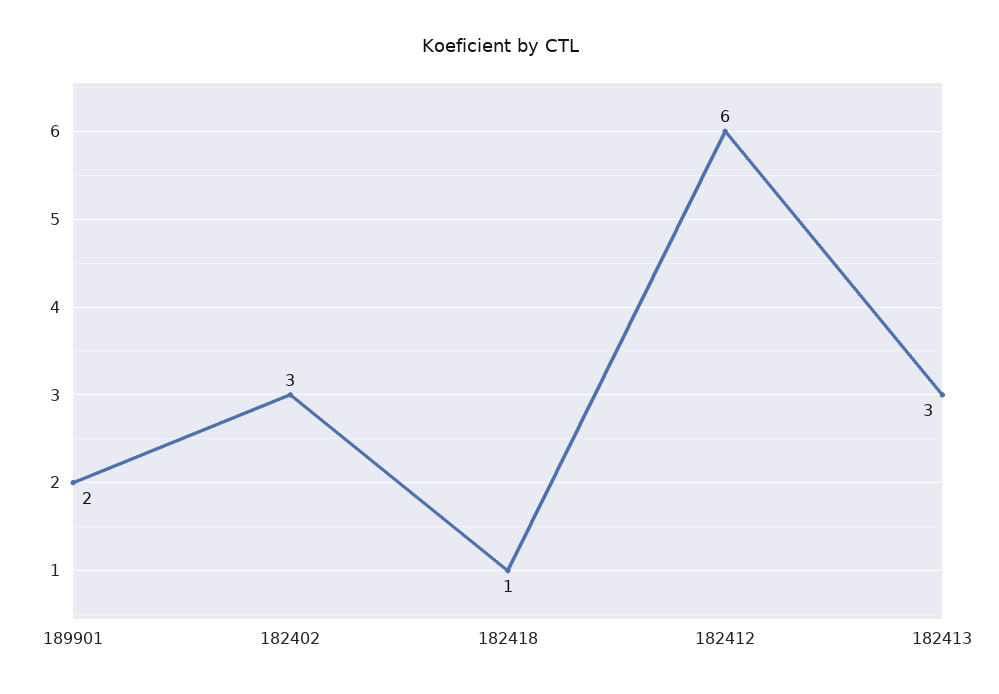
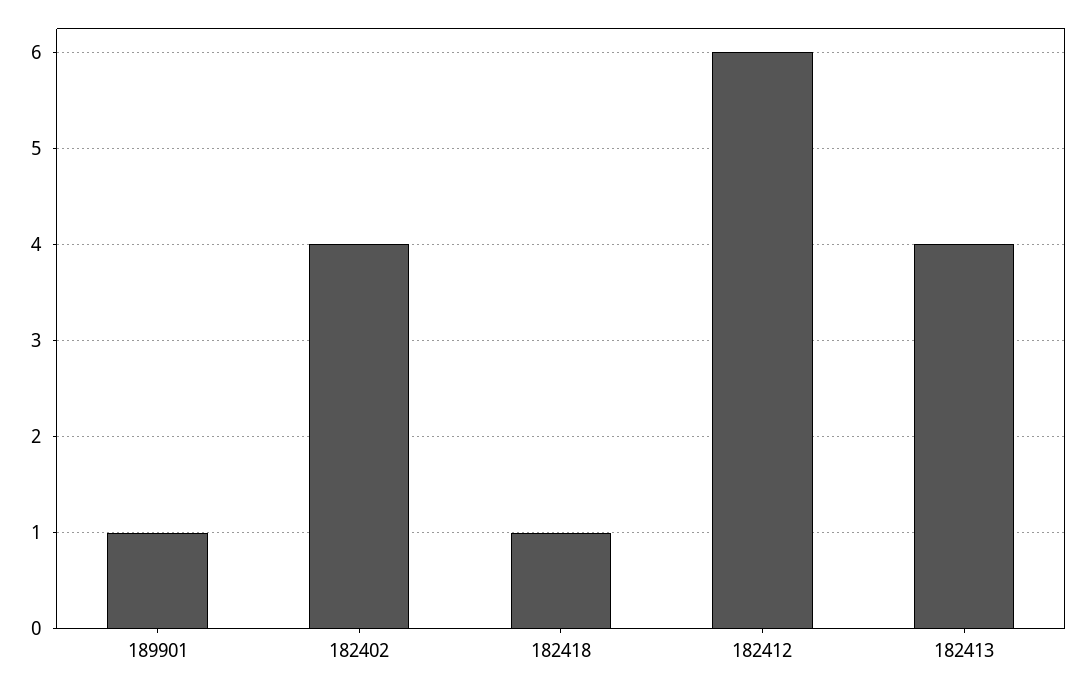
189901: 2 -> 1
182402: 3 -> 4
182413: 3 -> 4

